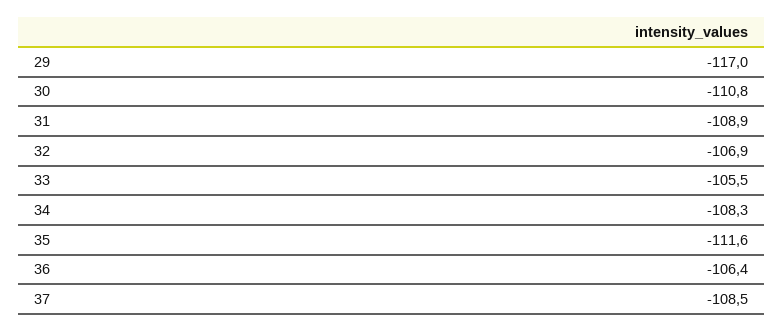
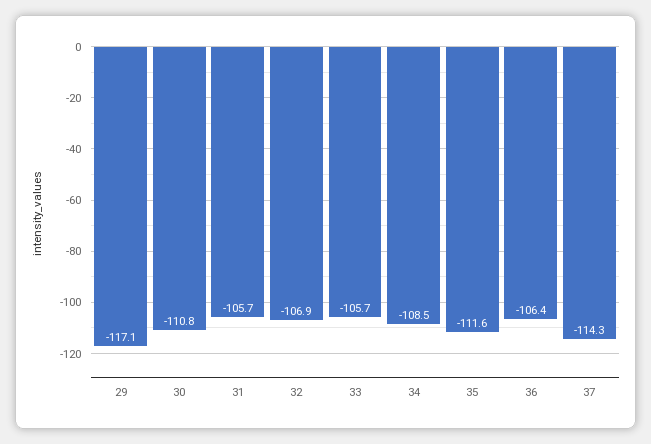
29: -117 -> -117.1
31: -108.9 -> -105.7
33: -105.5 -> -105.7
34: -108.3 -> -108.5
37: -108.5 -> -114.3

